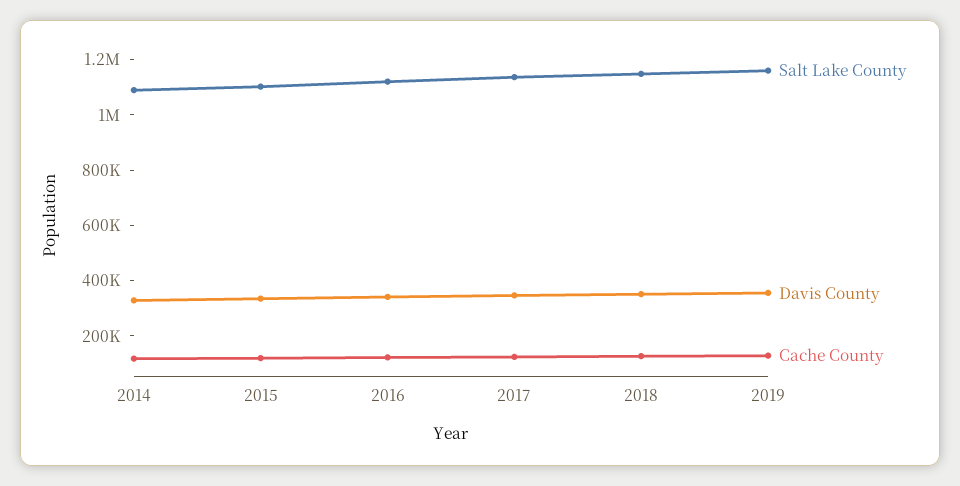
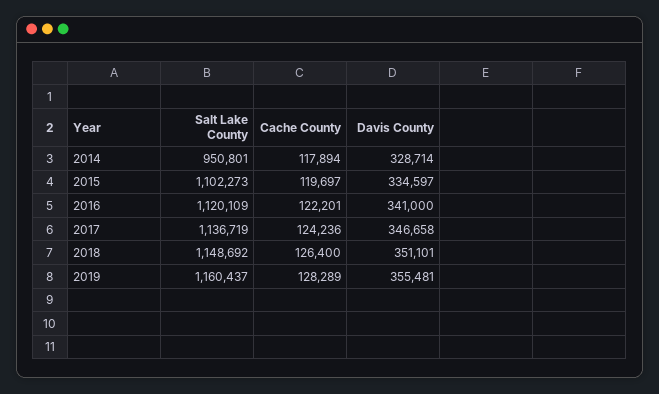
Salt Lake County, 2014: 1100000 -> 950801

